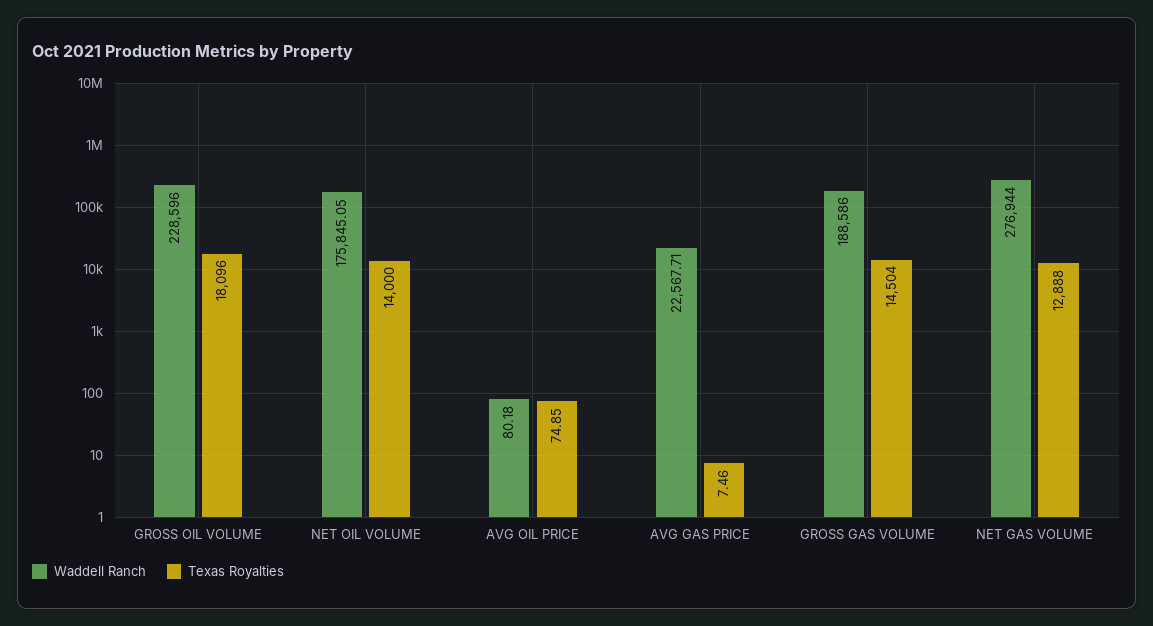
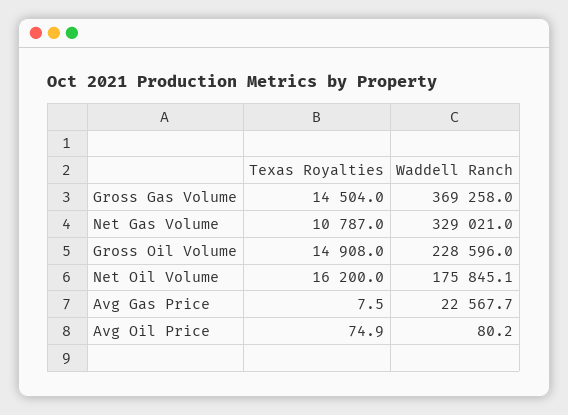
Texas Royalties, GROSS OIL VOLUME: 18096 -> 14908
Texas Royalties, NET OIL VOLUME: 14000 -> 16200
Waddell Ranch, GROSS GAS VOLUME: 188586 -> 369258
Waddell Ranch, NET GAS VOLUME: 276944 -> 329021
Texas Royalties, NET GAS VOLUME: 12888 -> 10787

